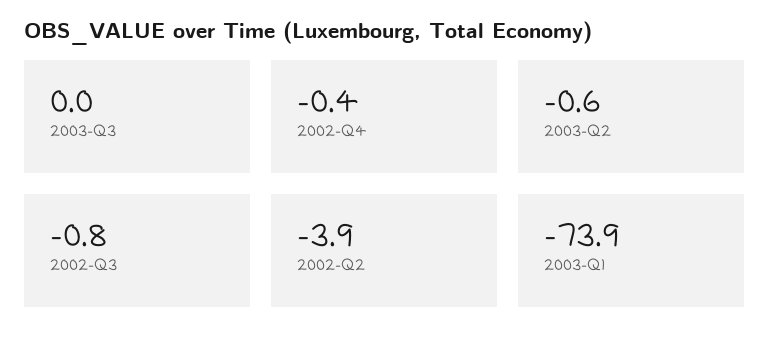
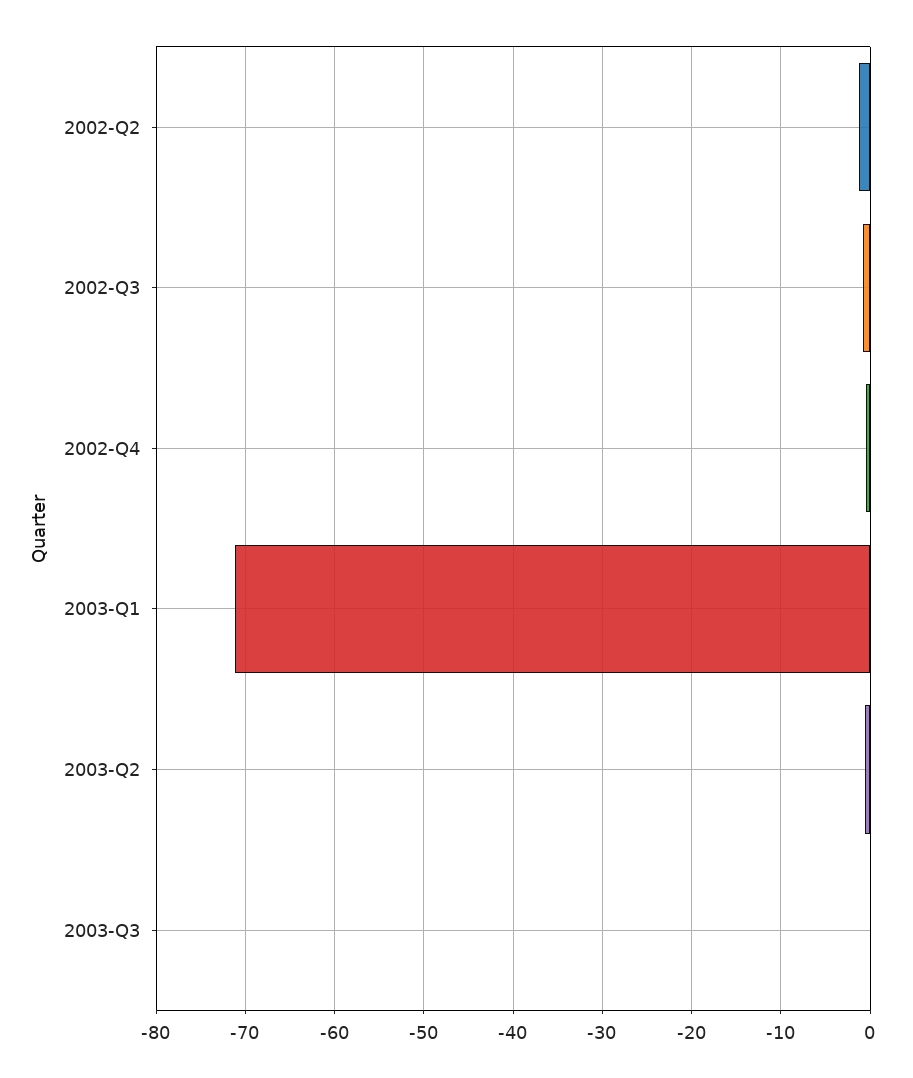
2002-Q2: -3.9 -> -1
2003-Q1: -73.9 -> -71

